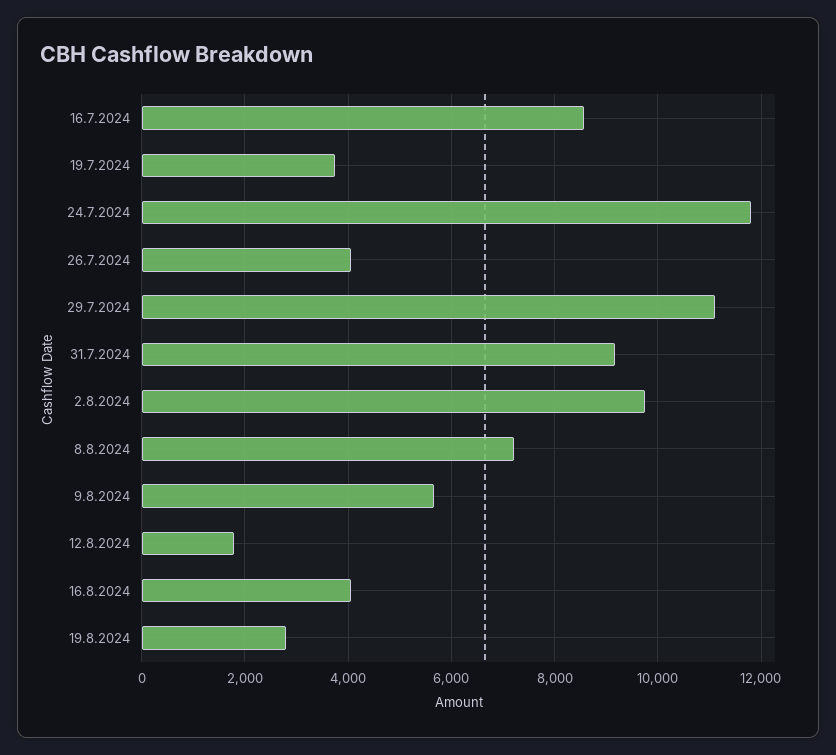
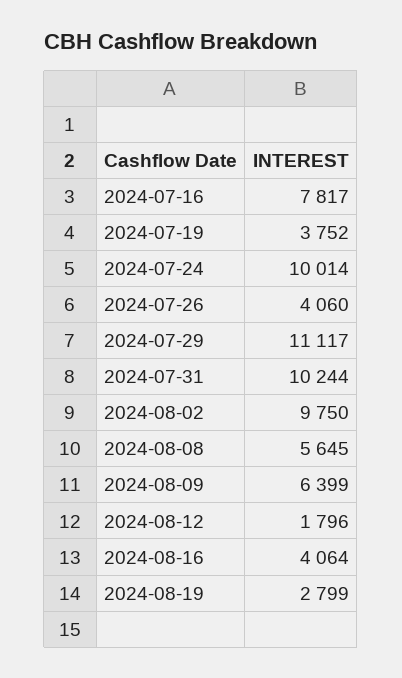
16.7.2024: 8600 -> 7817
24.7.2024: 11800 -> 10014
31.7.2024: 9200 -> 10244
8.8.2024: 7200 -> 5645
9.8.2024: 5600 -> 6399

